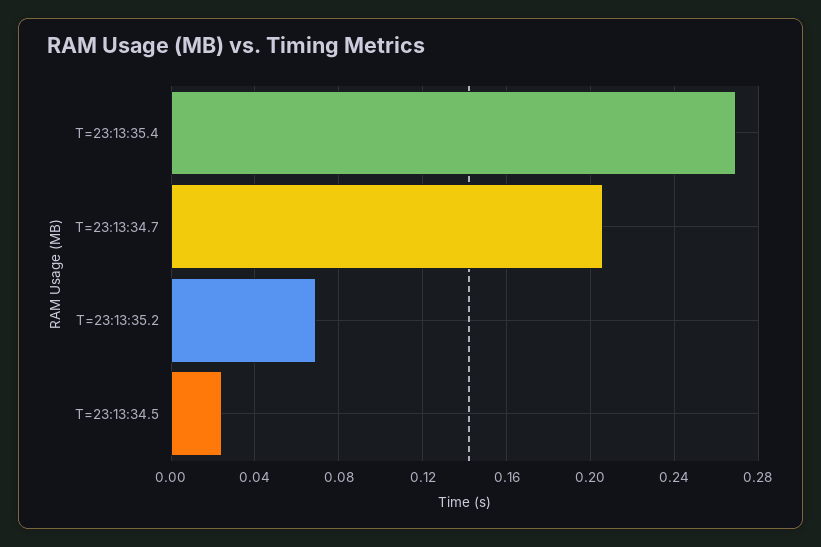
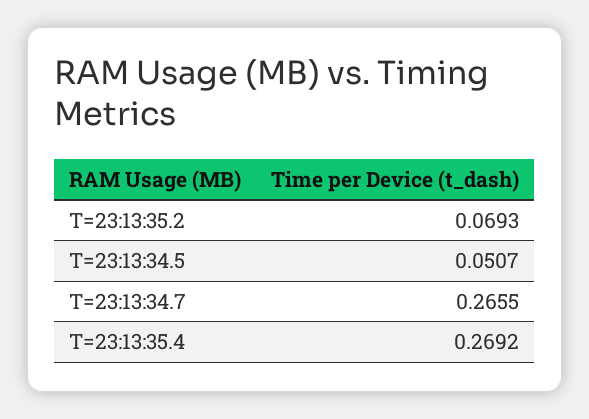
T=23:13:34.7: 0.205 -> 0.2655
T=23:13:34.5: 0.025 -> 0.0507

